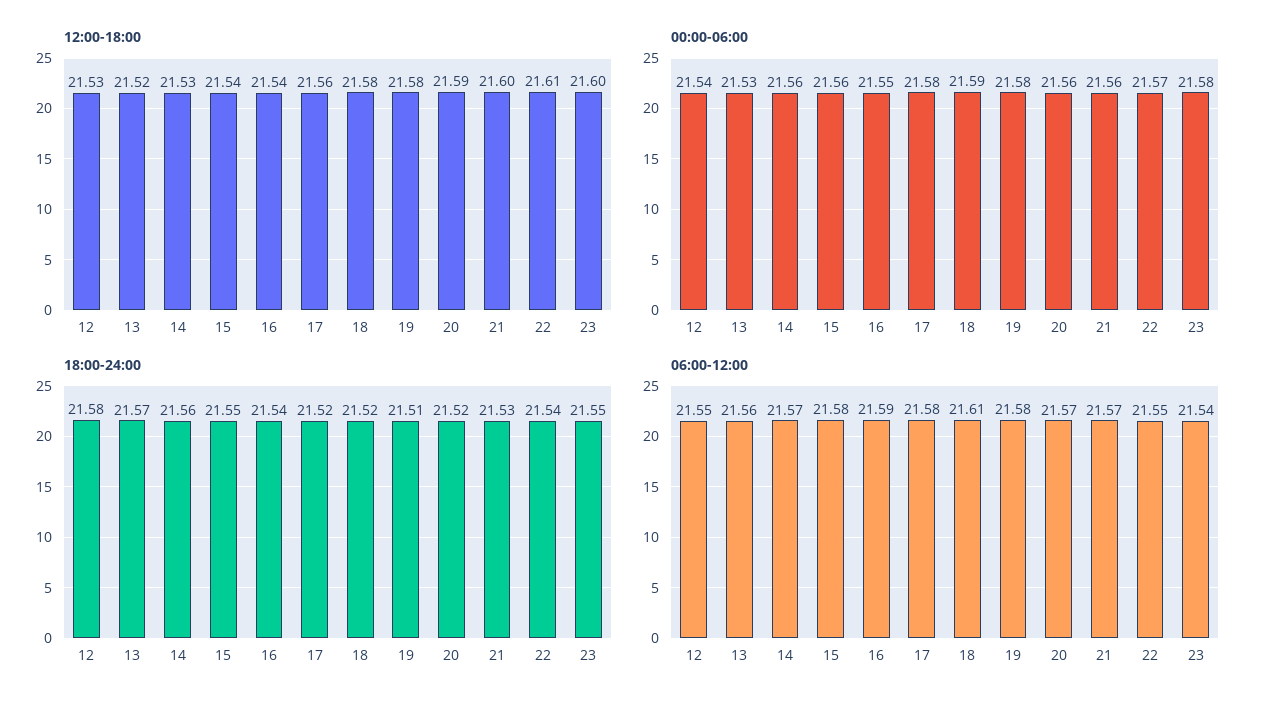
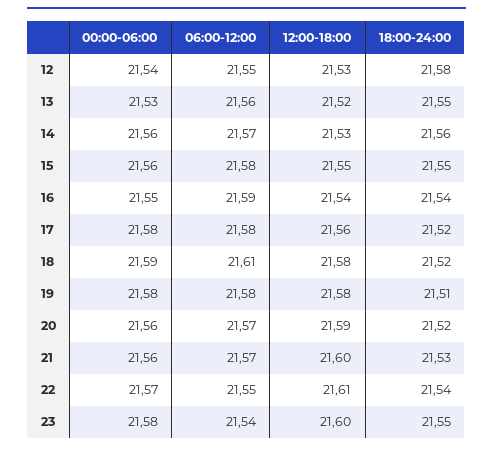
12:00-18:00, 15: 21.54 -> 21.55
18:00-24:00, 13: 21.57 -> 21.55

